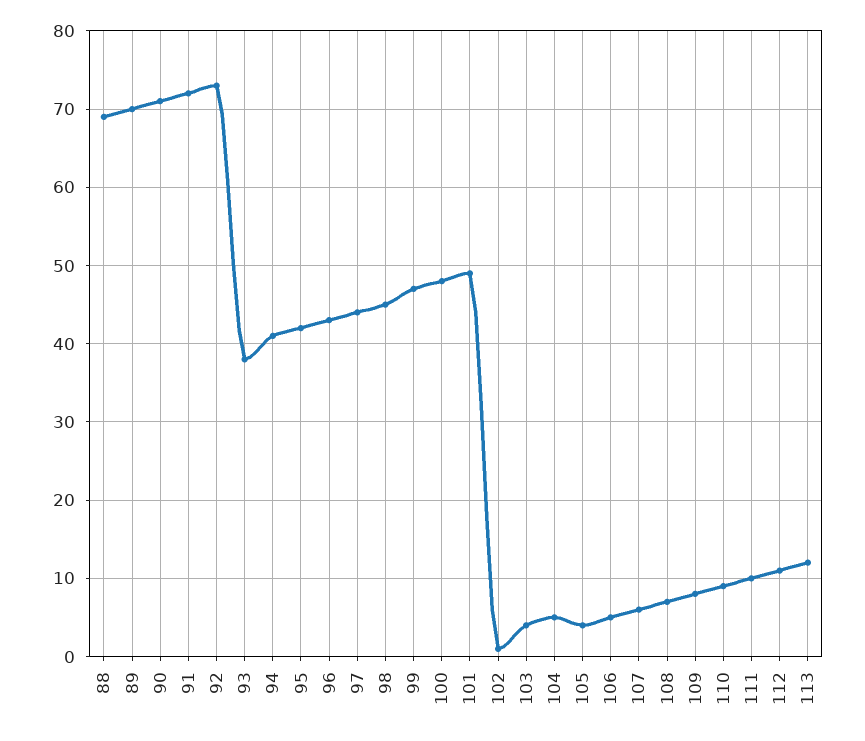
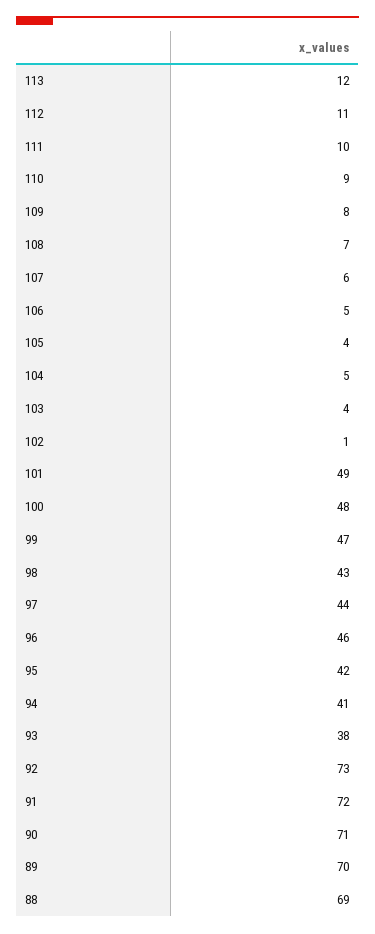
96: 43 -> 46
98: 45 -> 43

